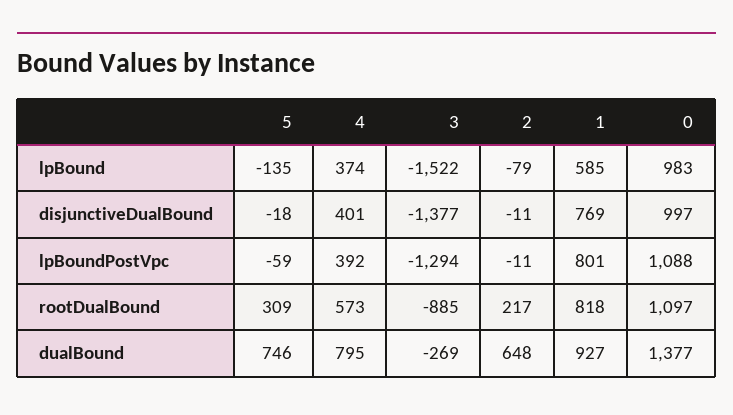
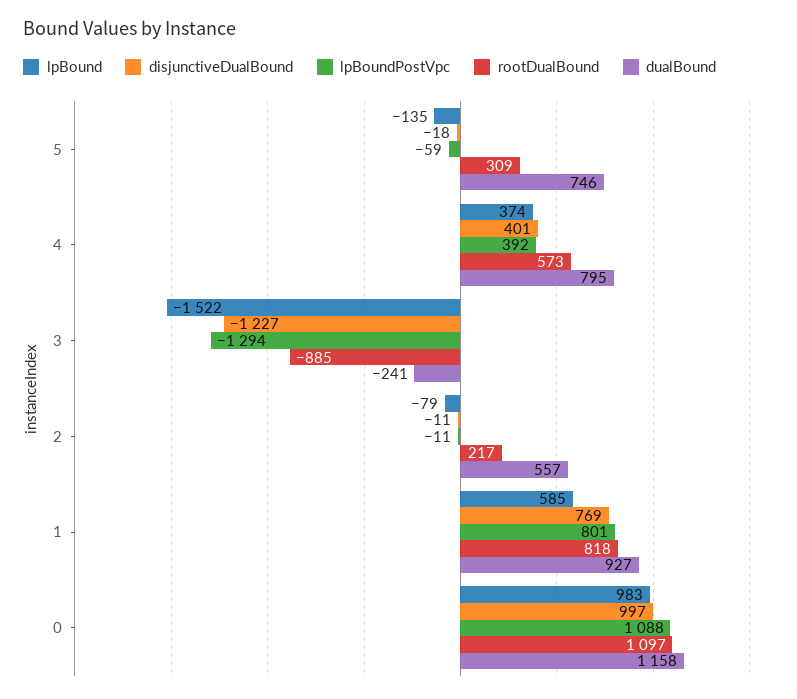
disjunctiveDualBound, 3: -1377 -> -1227
dualBound, 3: -269 -> -241
dualBound, 2: 648 -> 557
dualBound, 0: 1377 -> 1158

